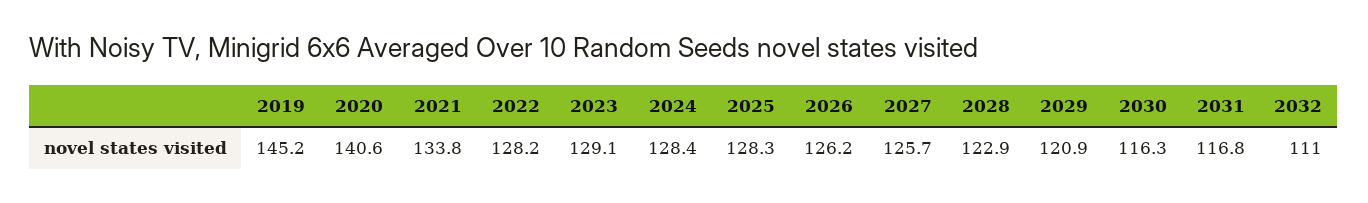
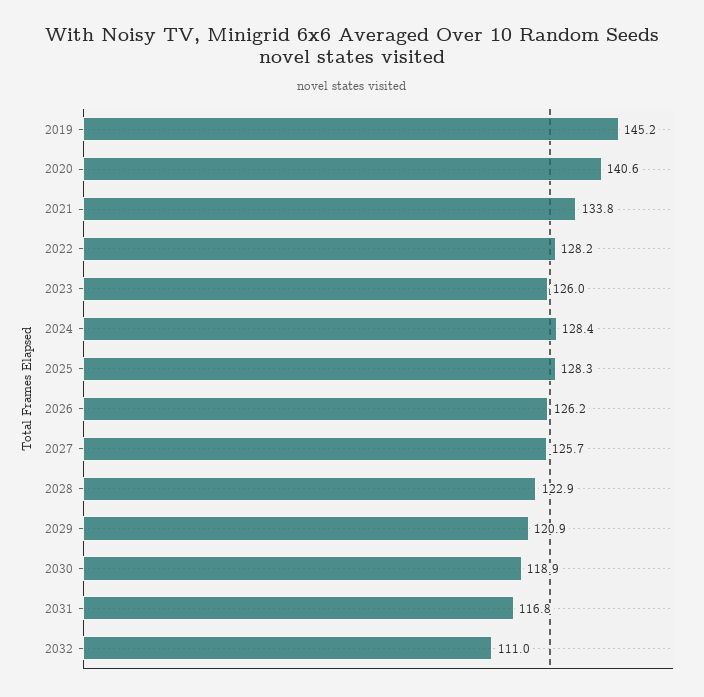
2023: 129.1 -> 126
2030: 116.3 -> 118.9

